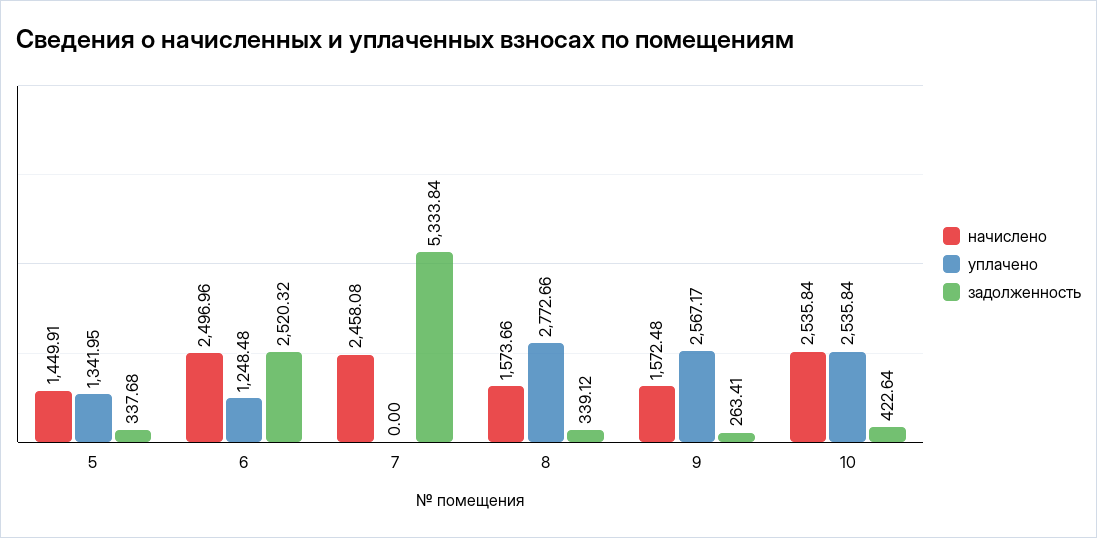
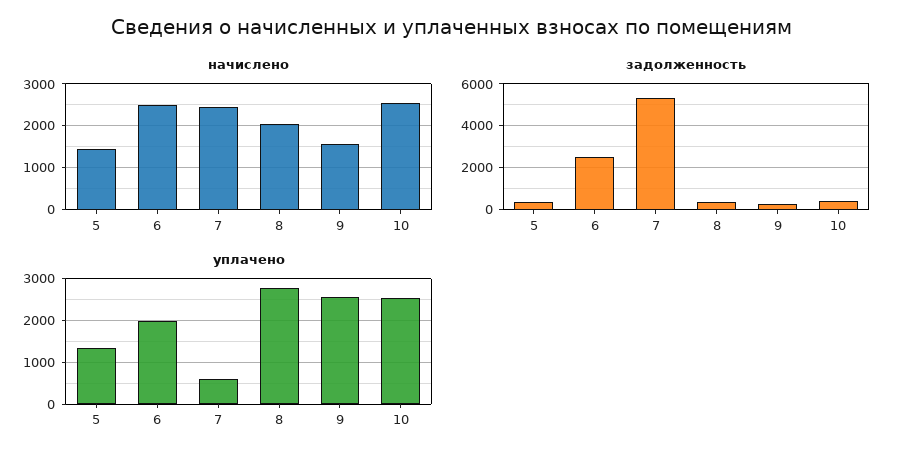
уплачено, 6: 1248.48 -> 2000
уплачено, 7: 0 -> 600
начислено, 8: 1573.66 -> 2000

